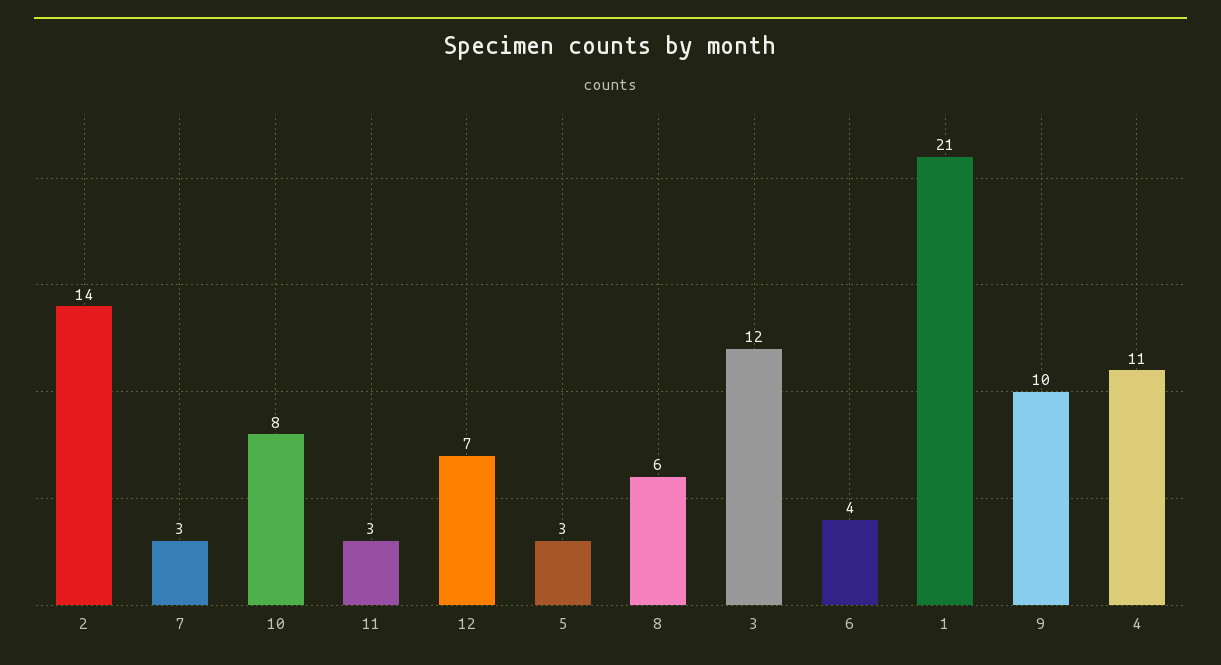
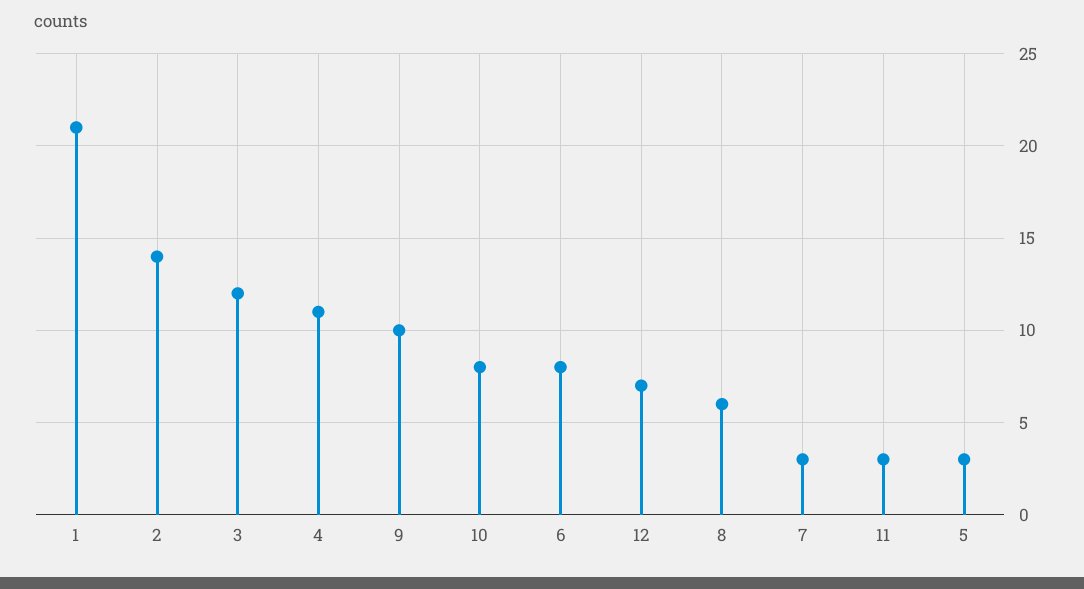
6: 4 -> 8

